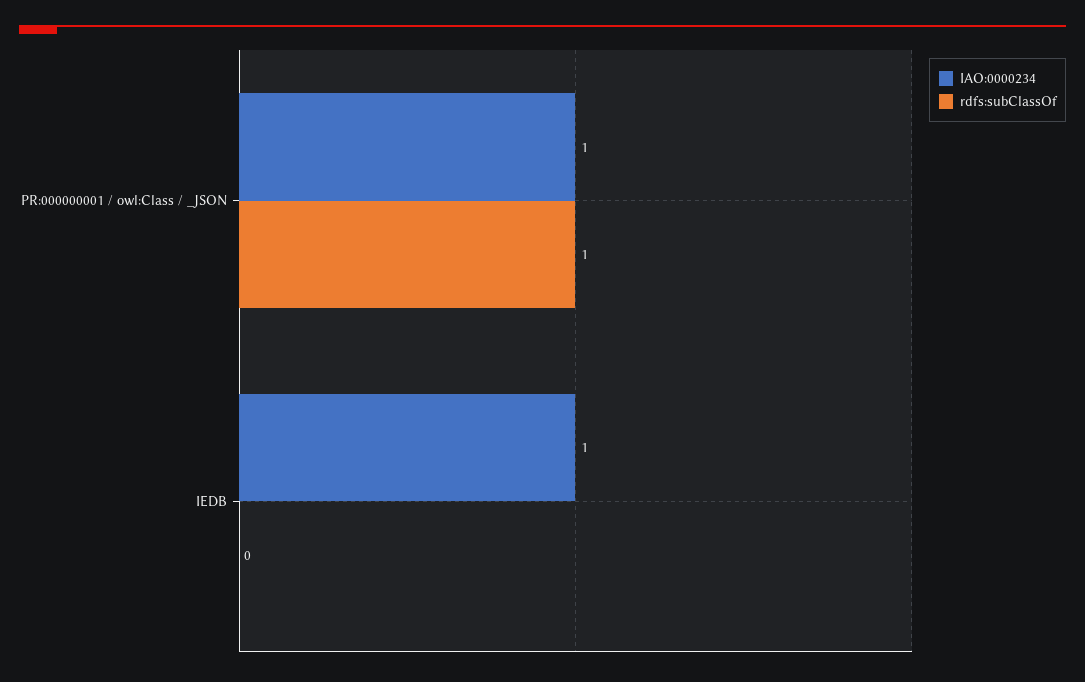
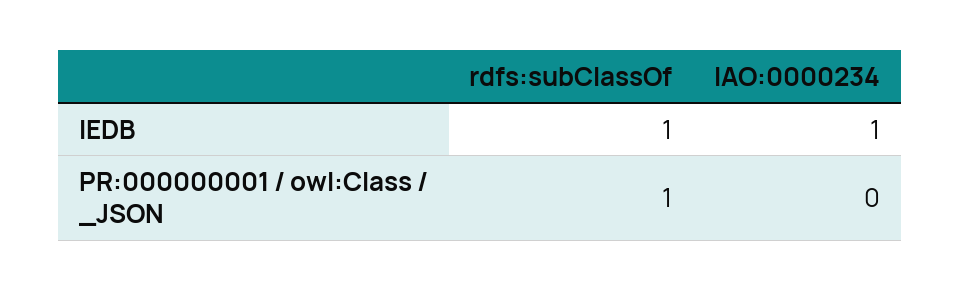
IAO:0000234, PR:000000001 / owl:Class / _JSON: 1 -> 0
rdfs:subClassOf, IEDB: 0 -> 1

